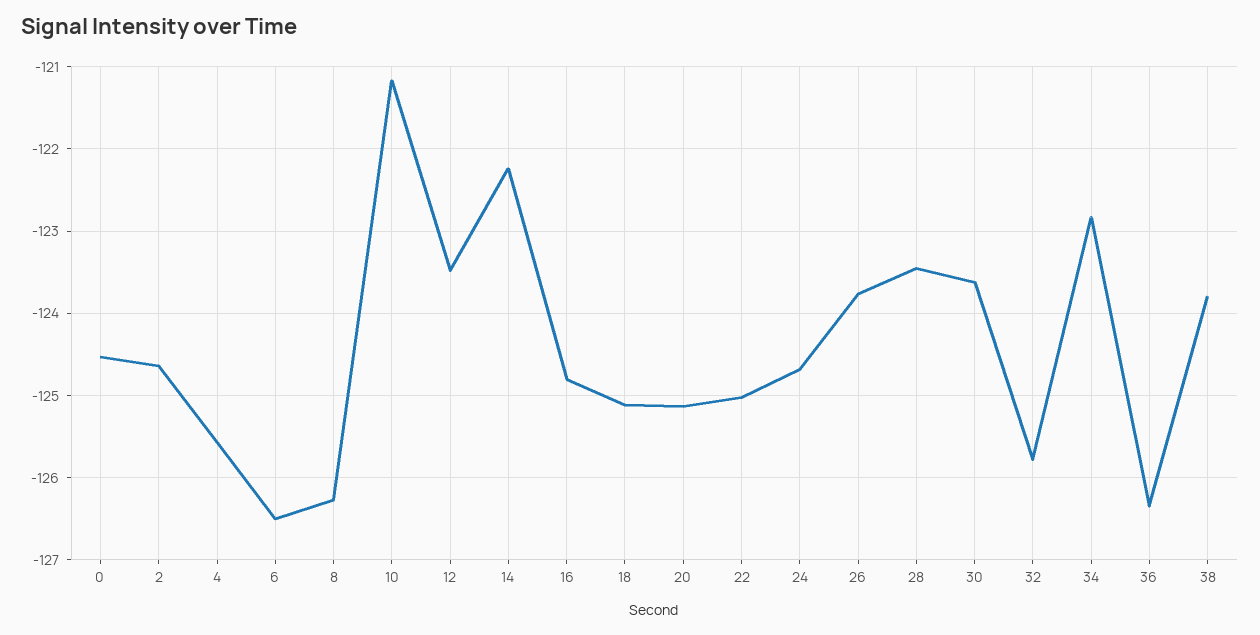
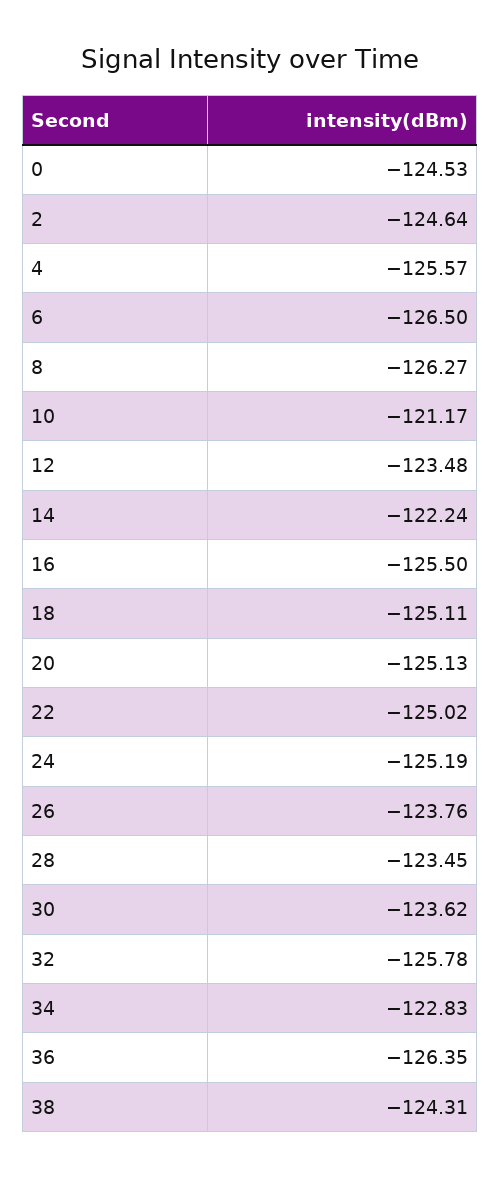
16: -124.8 -> -125.5
24: -124.7 -> -125.19
38: -123.8 -> -124.31

